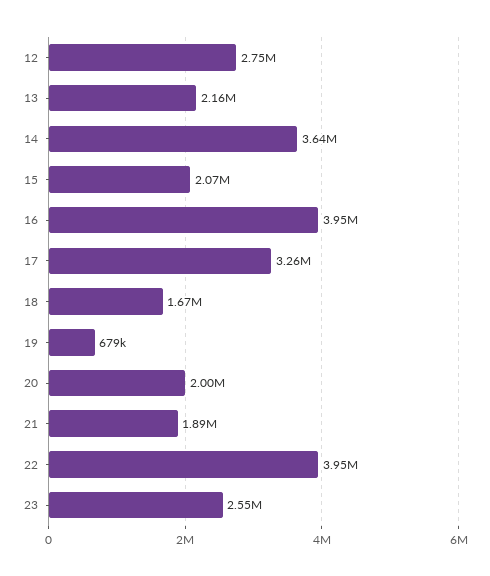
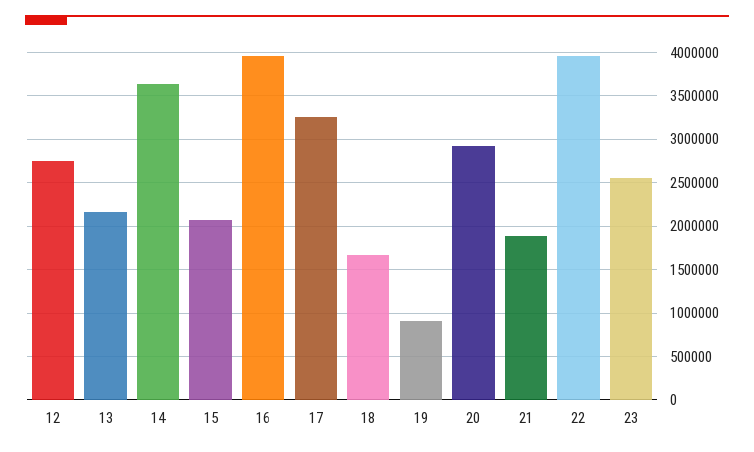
19: 679000 -> 900000
20: 2000000 -> 2900000

